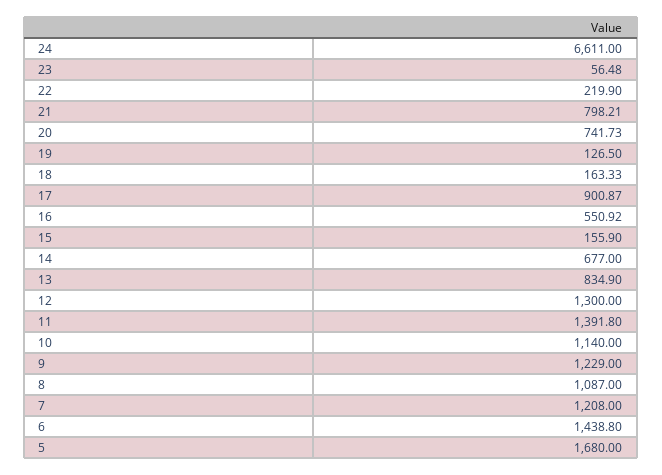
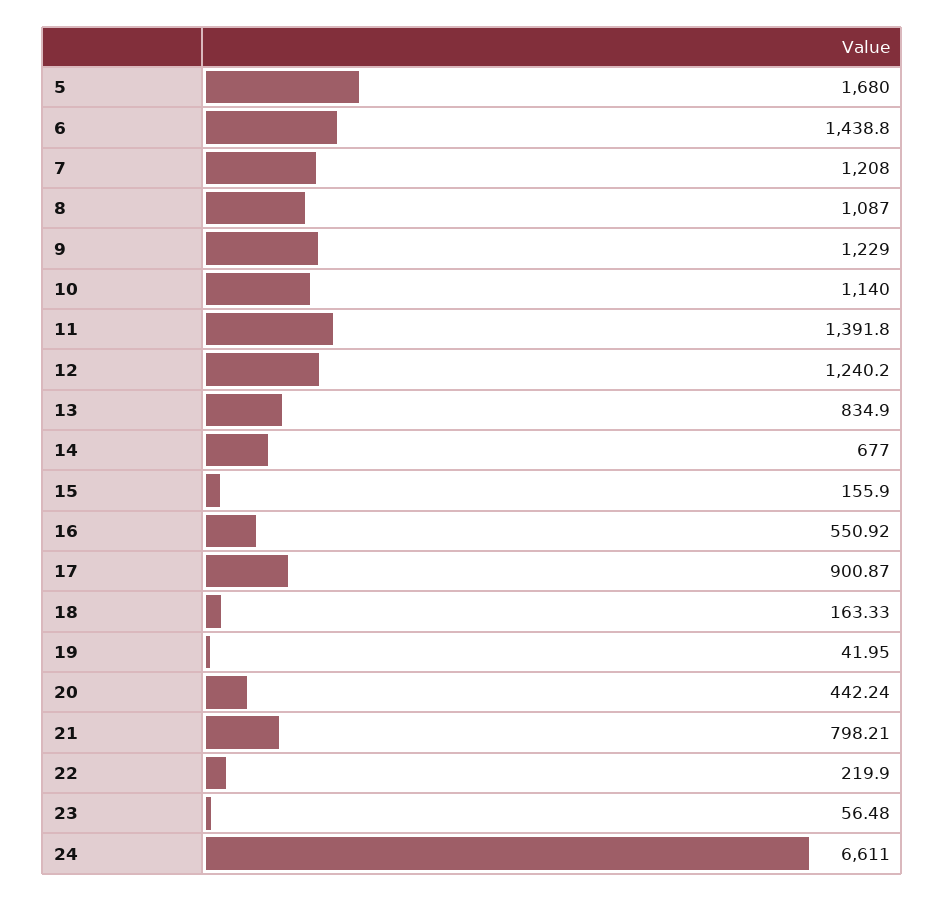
20: 741.73 -> 442.24
19: 126.5 -> 41.95
12: 1300 -> 1240.2

